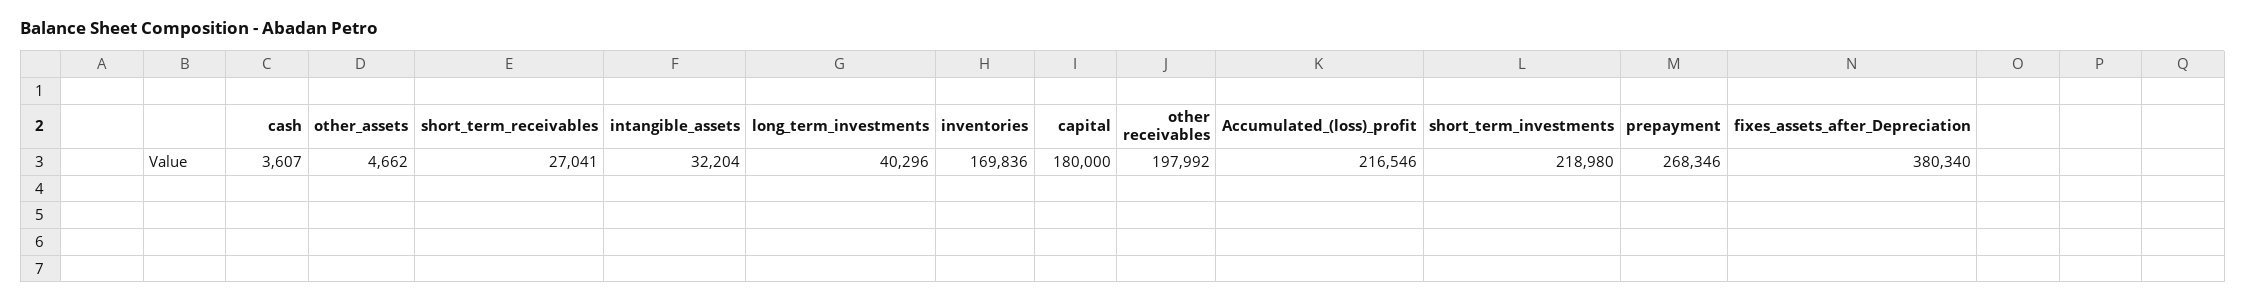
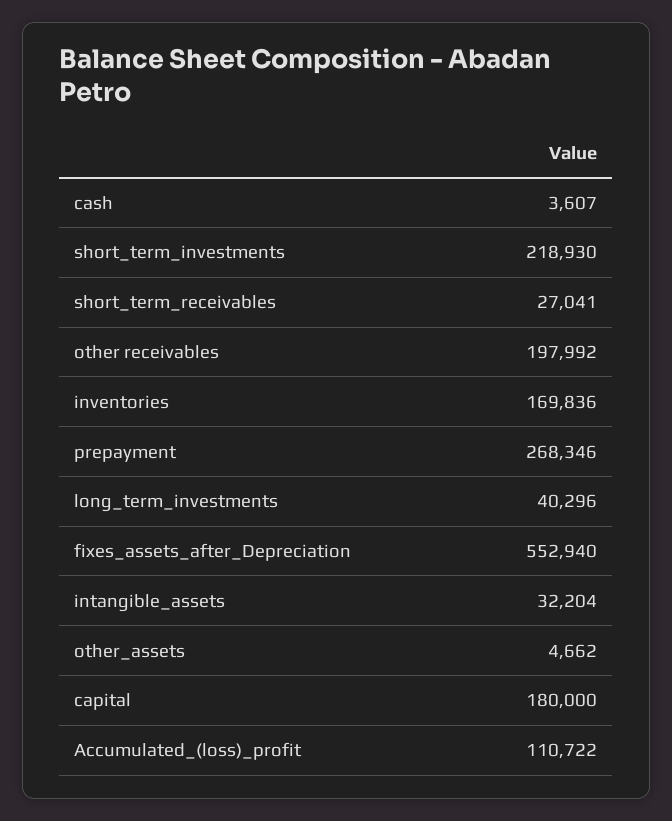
Accumulated_(loss)_profit: 216546 -> 110722
short_term_investments: 218980 -> 218930
fixes_assets_after_Depreciation: 380340 -> 552940

